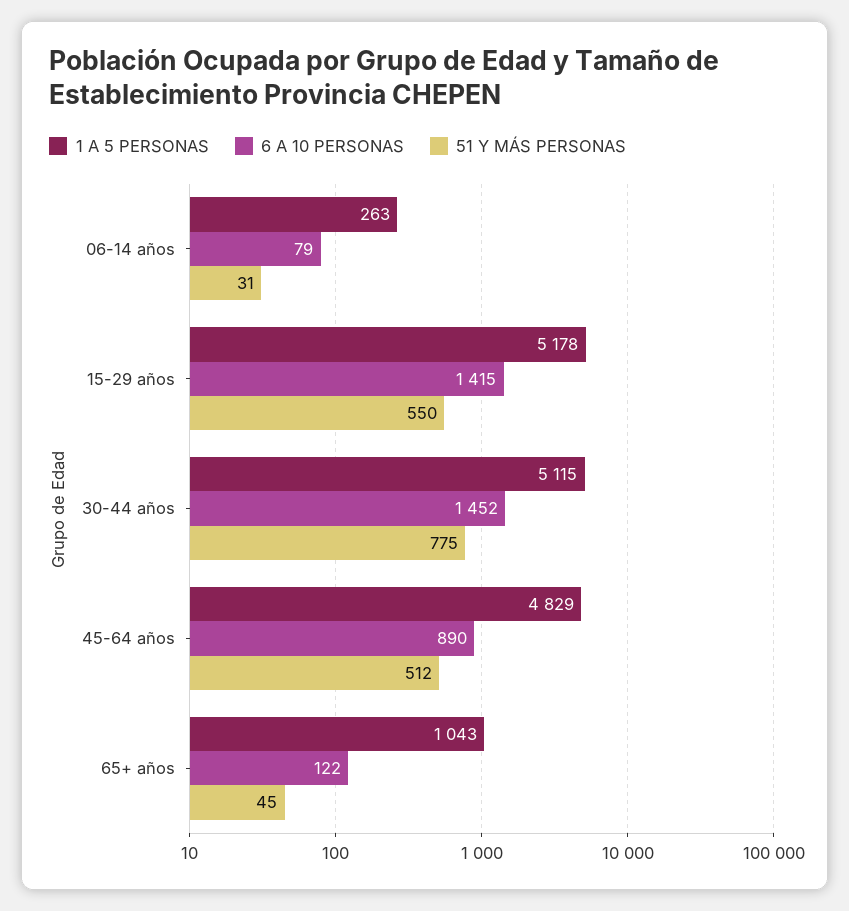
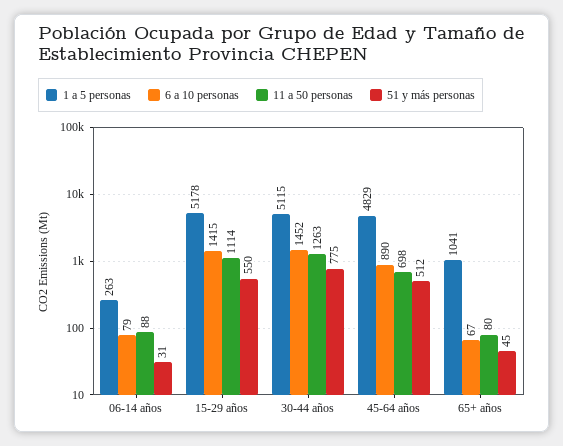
1 A 5 PERSONAS, 65+ años: 1043 -> 1041
6 A 10 PERSONAS, 65+ años: 122 -> 67
11 a 50 personas, 06-14 años: none -> 88
11 a 50 personas, 15-29 años: none -> 1114
11 a 50 personas, 30-44 años: none -> 1263
11 a 50 personas, 45-64 años: none -> 698
11 a 50 personas, 65+ años: none -> 80

